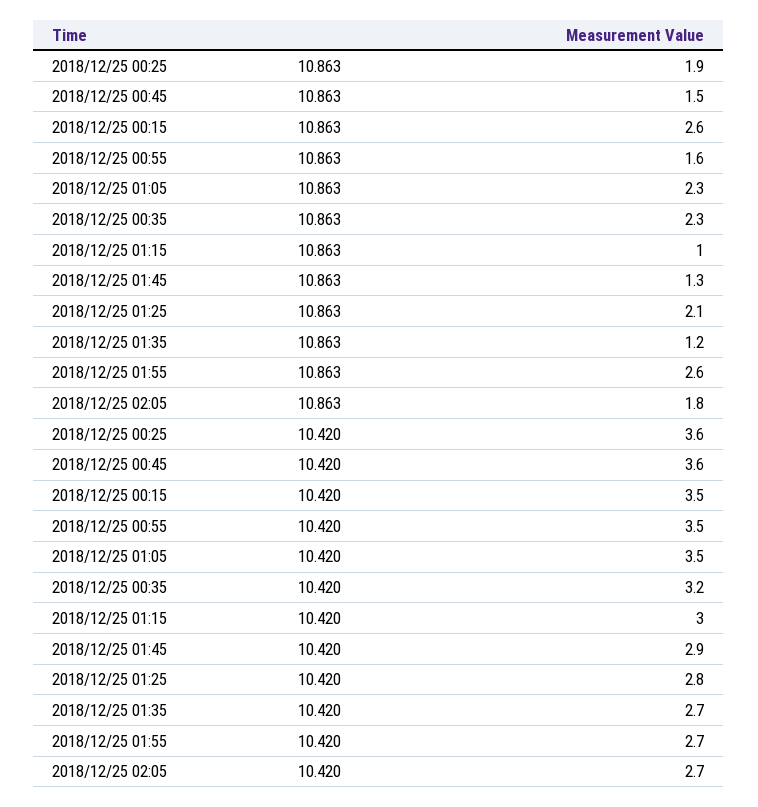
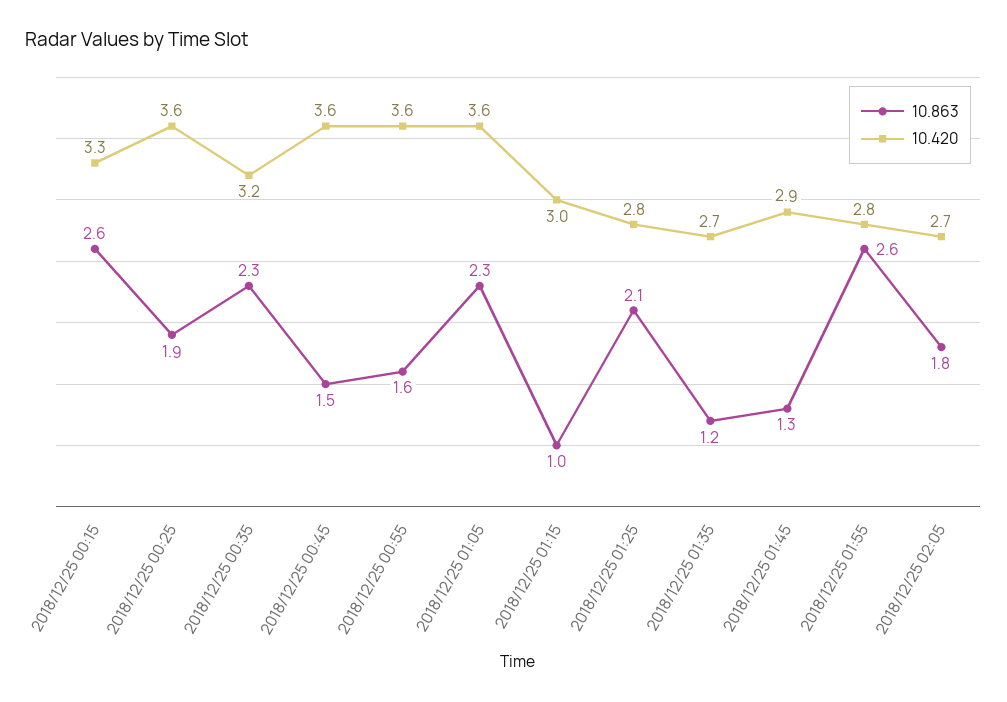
10.420, 2018/12/25 00:15: 3.5 -> 3.3
10.420, 2018/12/25 00:55: 3.5 -> 3.6
10.420, 2018/12/25 01:05: 3.5 -> 3.6
10.420, 2018/12/25 01:55: 2.7 -> 2.8

